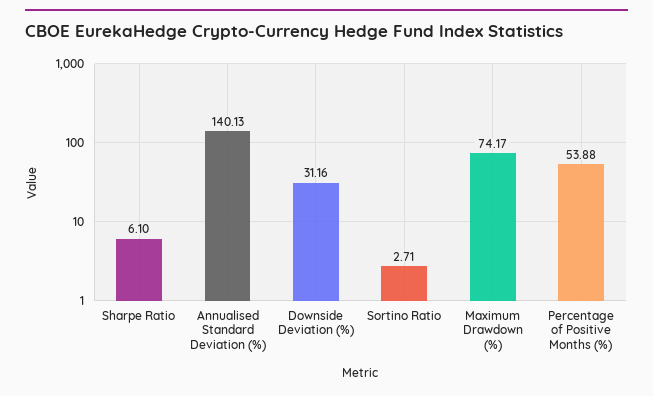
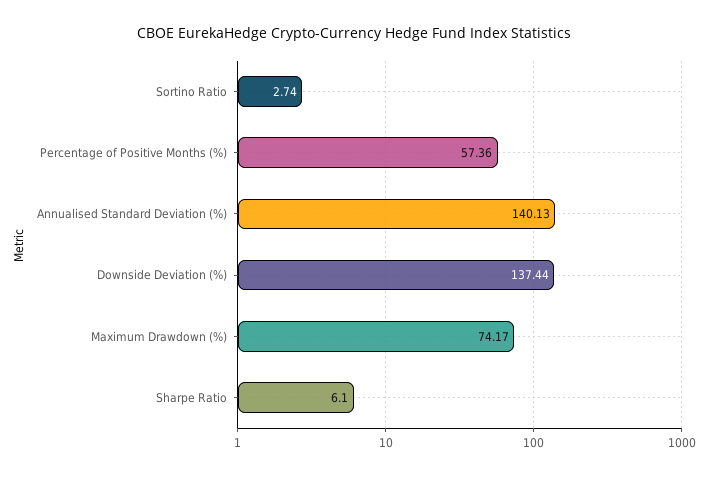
Downside Deviation (%): 31.16 -> 137.44
Sortino Ratio: 2.71 -> 2.74
Percentage of Positive Months (%): 53.88 -> 57.36

